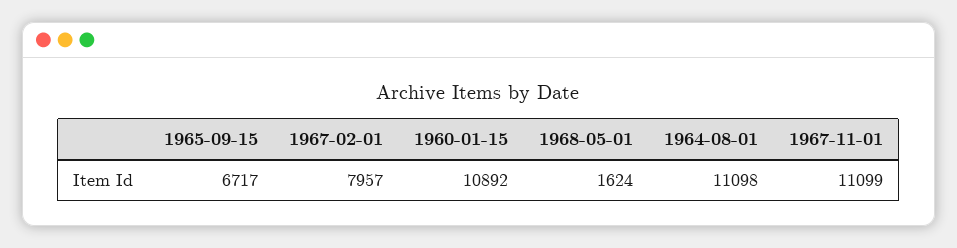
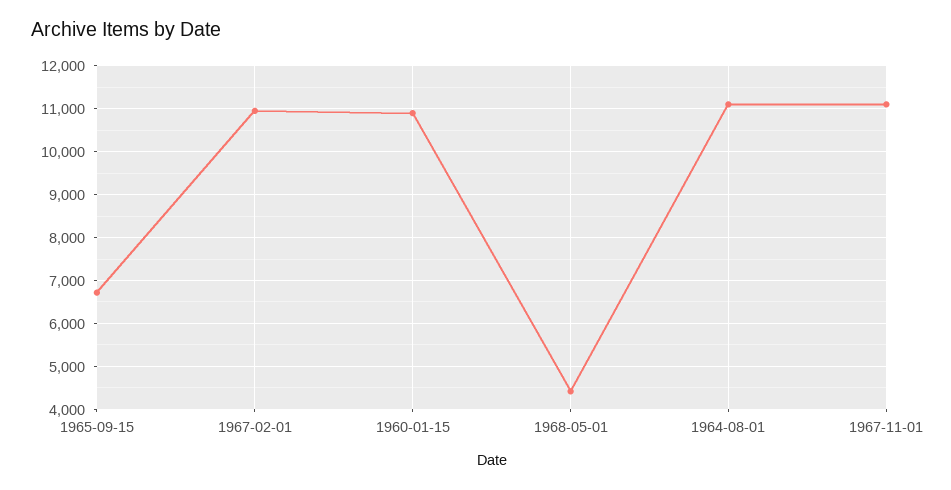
1967-02-01: 7957 -> 11000
1968-05-01: 1624 -> 4400

